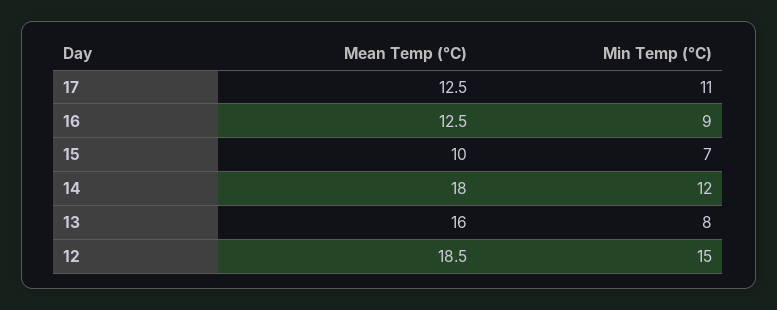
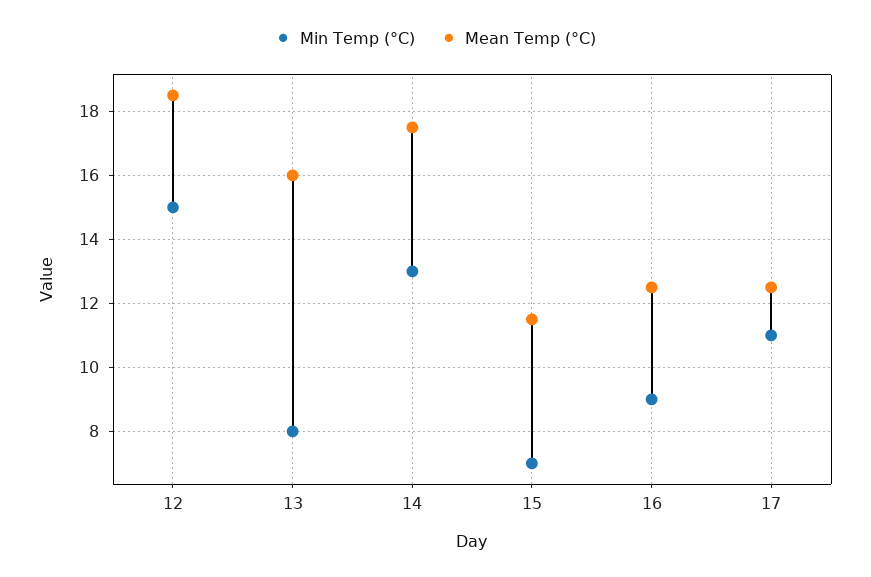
Mean Temp (°C), 15: 10 -> 11.5
Mean Temp (°C), 14: 18 -> 17.5
Min Temp (°C), 14: 12 -> 13

